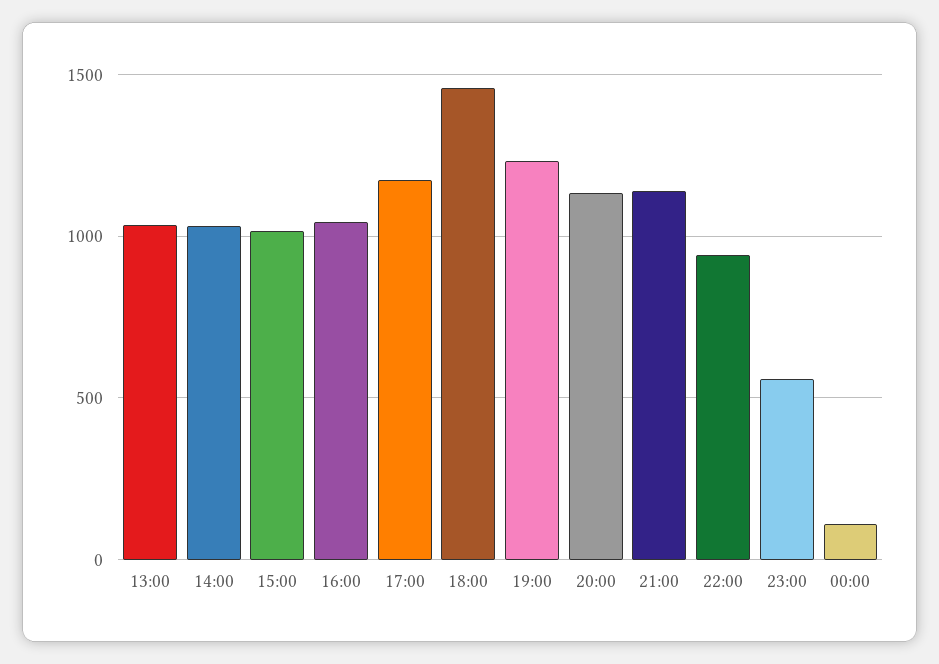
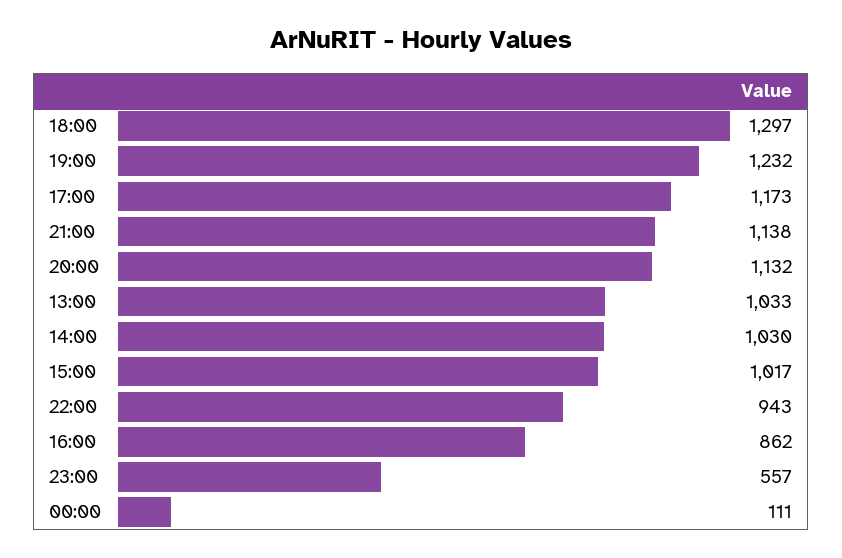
16:00: 1050 -> 862
18:00: 1450 -> 1297

